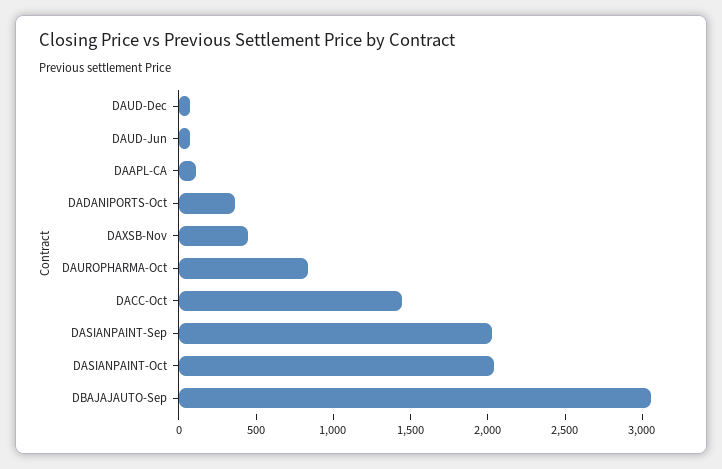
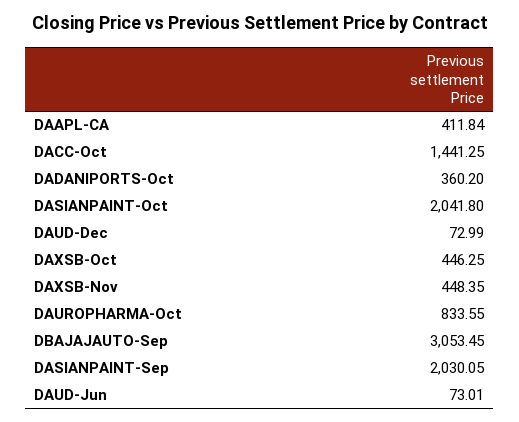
DAAPL-CA: 100 -> 411.84
DAXSB-Oct: none -> 446.25

